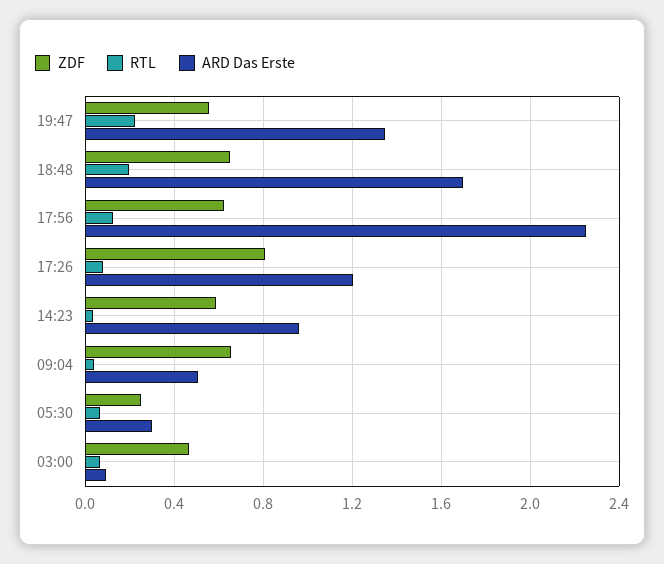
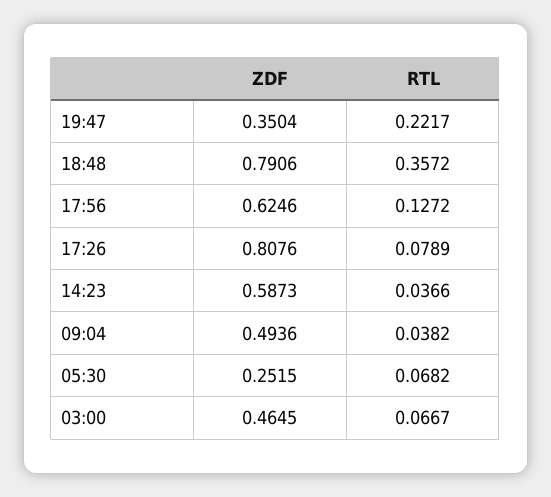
ZDF, 19:47: 0.55 -> 0.3504
ARD Das Erste, 19:47: 1.35 -> none
ZDF, 18:48: 0.65 -> 0.7906
RTL, 18:48: 0.2 -> 0.3572
ARD Das Erste, 18:48: 1.7 -> none
ARD Das Erste, 17:56: 2.25 -> none
ARD Das Erste, 17:26: 1.2 -> none
ARD Das Erste, 14:23: 0.95 -> none
ZDF, 09:04: 0.65 -> 0.4936
ARD Das Erste, 09:04: 0.5 -> none
ARD Das Erste, 05:30: 0.3 -> none
ARD Das Erste, 03:00: 0.1 -> none

